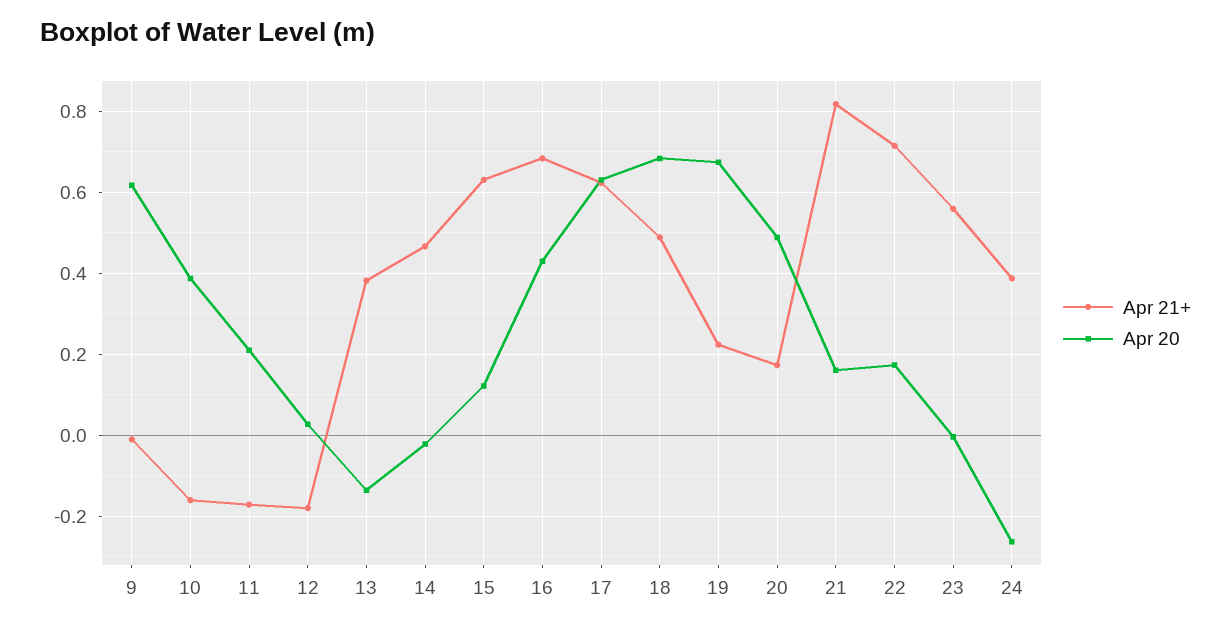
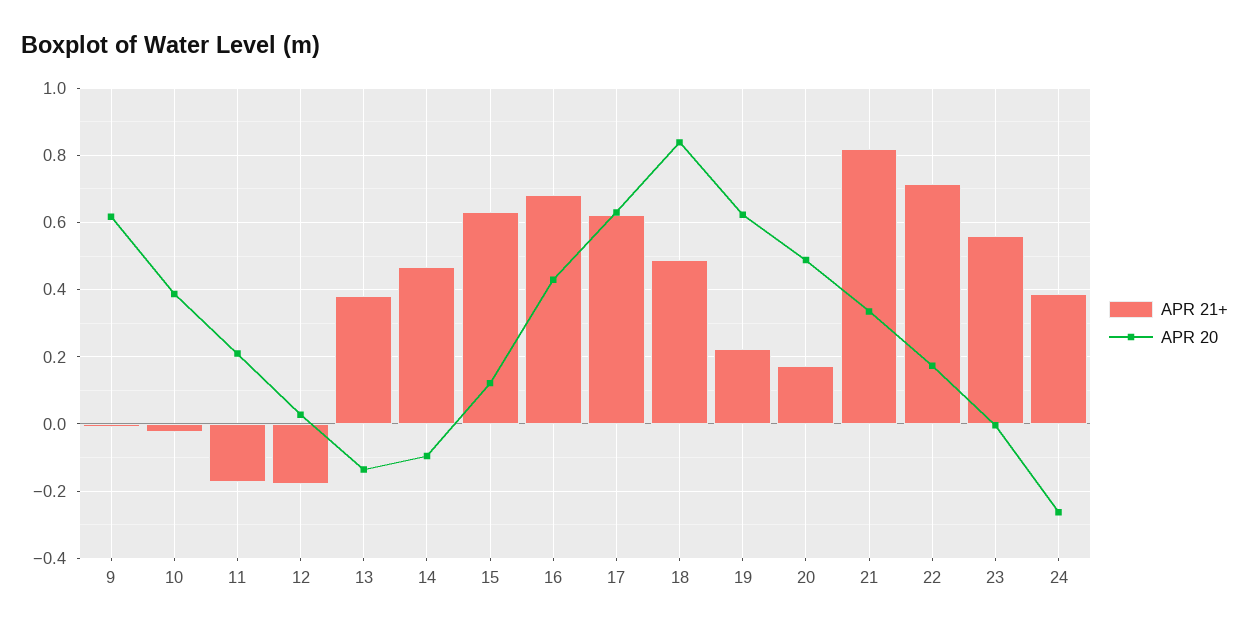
Apr 21+, 10: -0.16 -> -0.02
Apr 20, 14: -0.02 -> -0.1
Apr 20, 18: 0.68 -> 0.84
Apr 20, 19: 0.68 -> 0.62
Apr 20, 21: 0.16 -> 0.34

